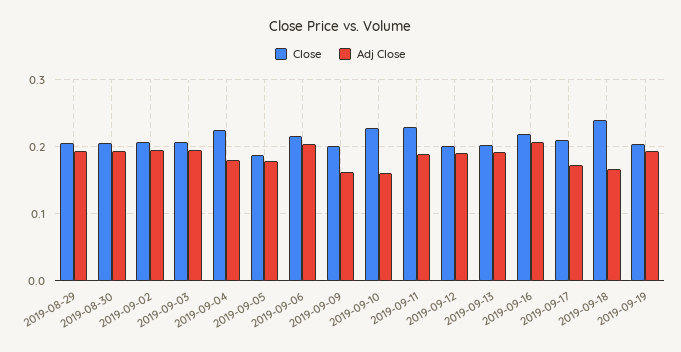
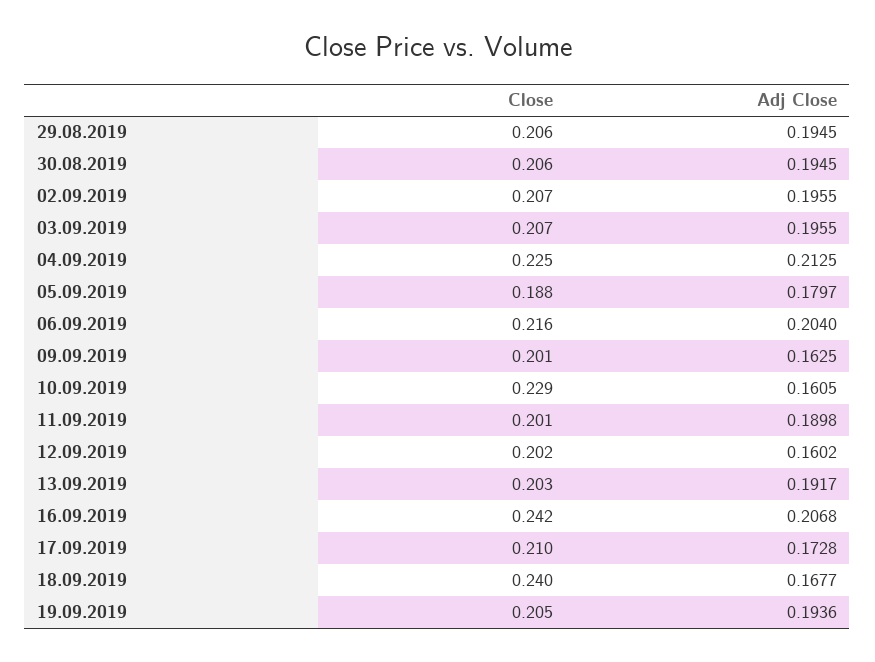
Adj Close, 2019-09-04: 0.18 -> 0.2125
Close, 2019-09-11: 0.23 -> 0.201
Adj Close, 2019-09-12: 0.19 -> 0.1602
Close, 2019-09-16: 0.22 -> 0.242

